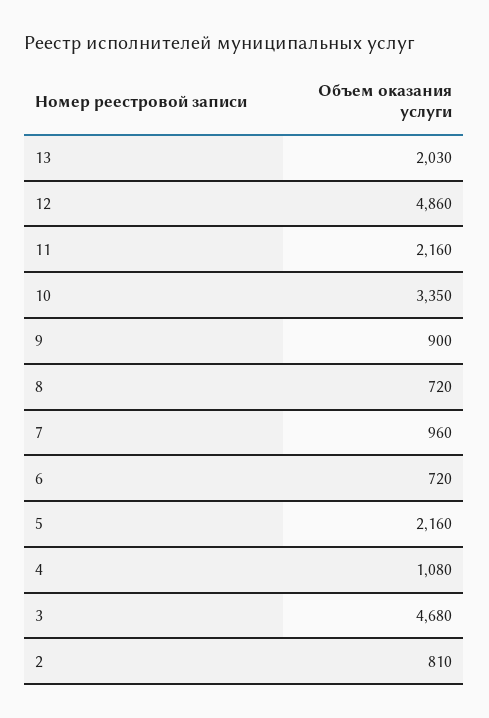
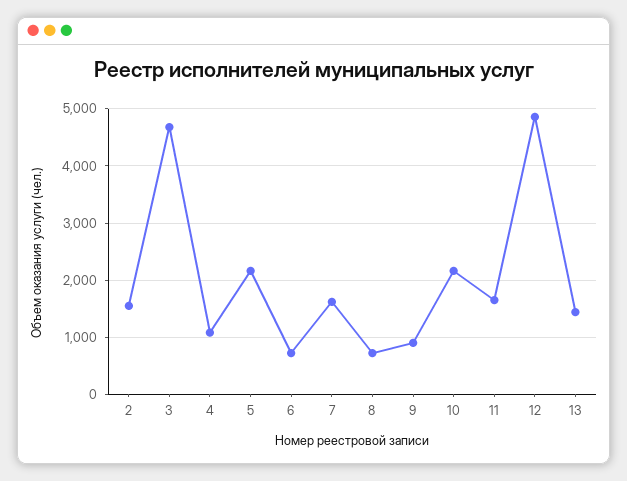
13: 2030 -> 1400
11: 2160 -> 1600
10: 3350 -> 2200
7: 960 -> 1600
2: 810 -> 1600

